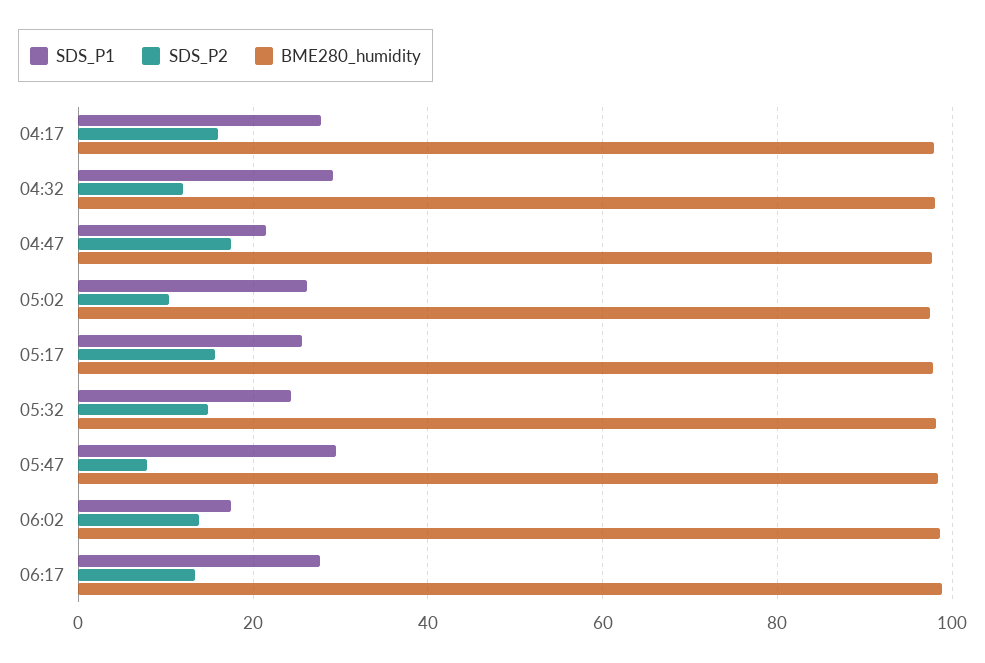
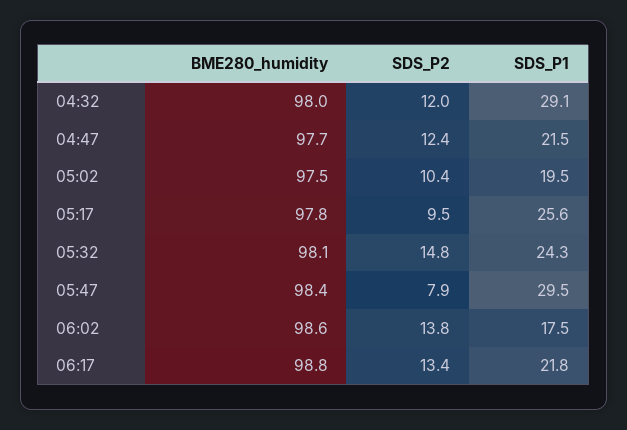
SDS_P1, 04:17: 28 -> none
SDS_P2, 04:17: 16 -> none
BME280_humidity, 04:17: 98 -> none
SDS_P2, 04:47: 18 -> 12.4
SDS_P1, 05:02: 26 -> 19.5
SDS_P2, 05:17: 16 -> 9.5
SDS_P1, 06:17: 28 -> 21.8

